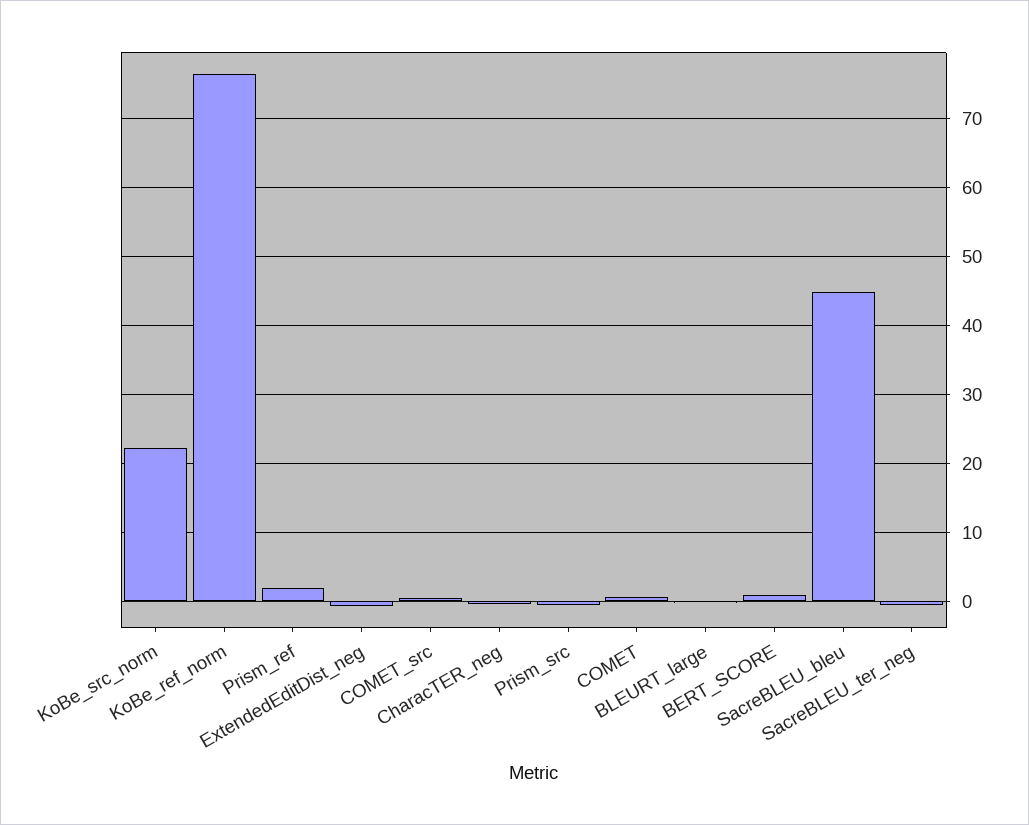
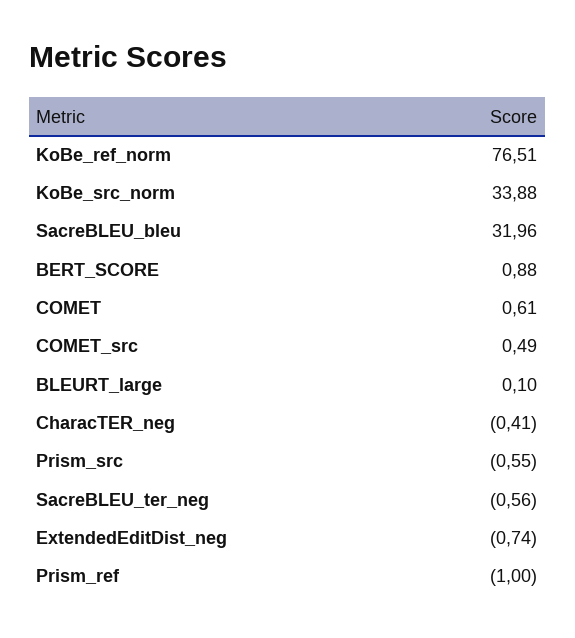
KoBe_src_norm: 22 -> 33.88
Prism_ref: 2 -> -1
SacreBLEU_bleu: 45 -> 31.96

